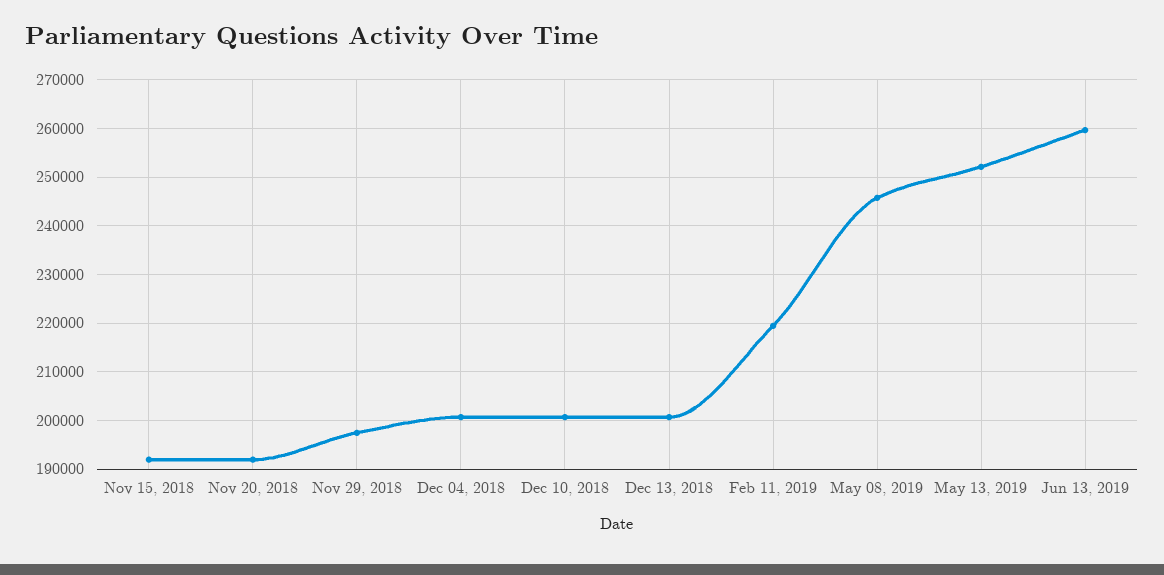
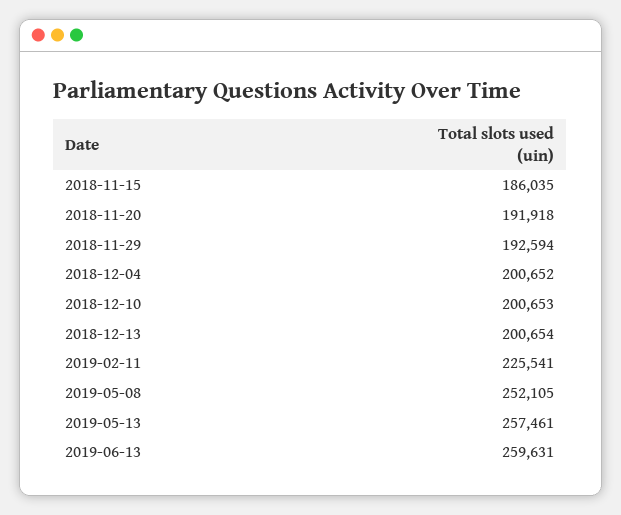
Nov 15, 2018: 192000 -> 186035
Nov 29, 2018: 198000 -> 192594
Feb 11, 2019: 220000 -> 225541
May 08, 2019: 246000 -> 252105
May 13, 2019: 252000 -> 257461

